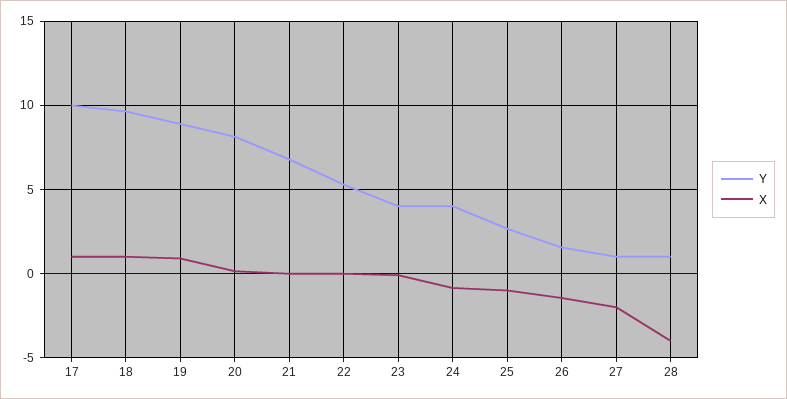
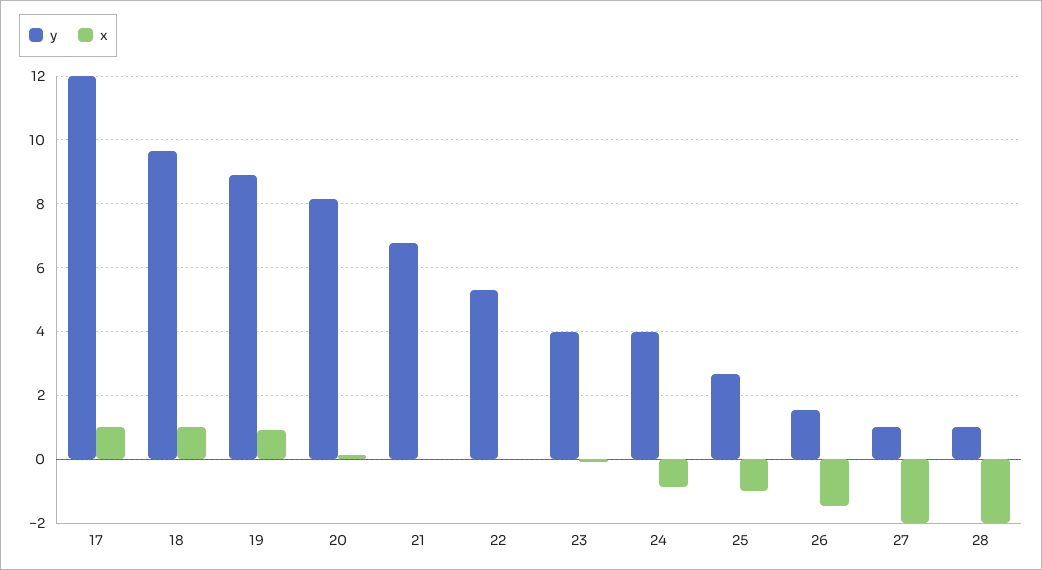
Y, 17: 10 -> 12
X, 28: -4 -> -2

